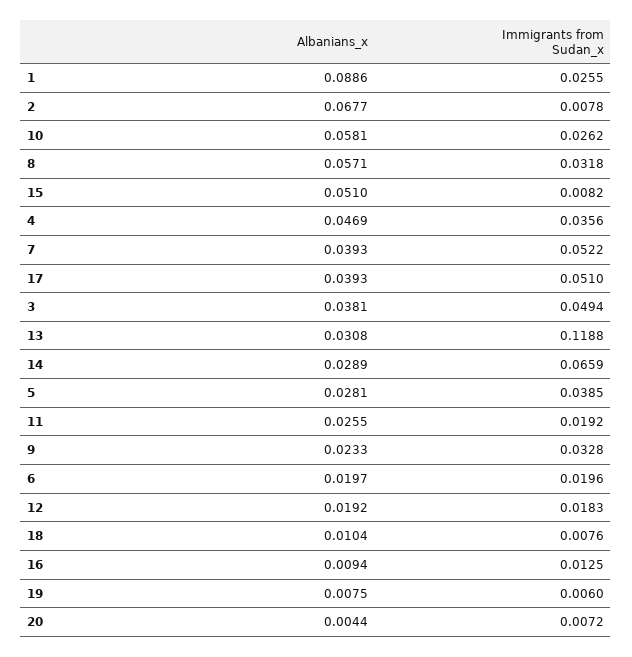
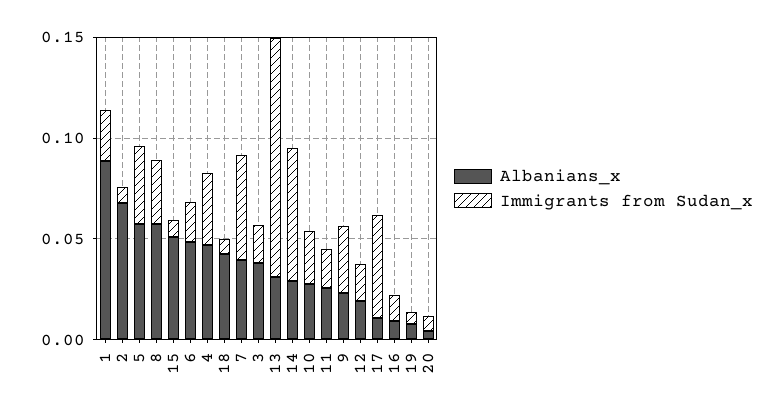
Albanians_x, 10: 0.0581 -> 0.03
Albanians_x, 17: 0.0393 -> 0.01
Immigrants from Sudan_x, 3: 0.0494 -> 0.02
Albanians_x, 5: 0.0281 -> 0.06
Albanians_x, 6: 0.0197 -> 0.05
Albanians_x, 18: 0.0104 -> 0.04

